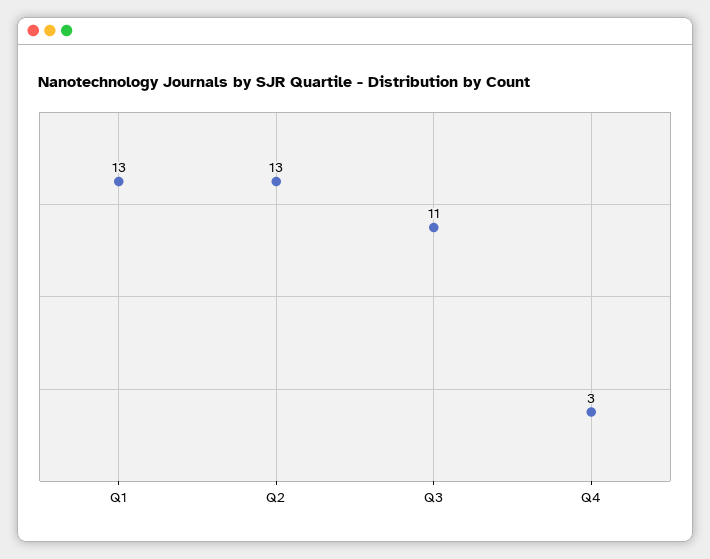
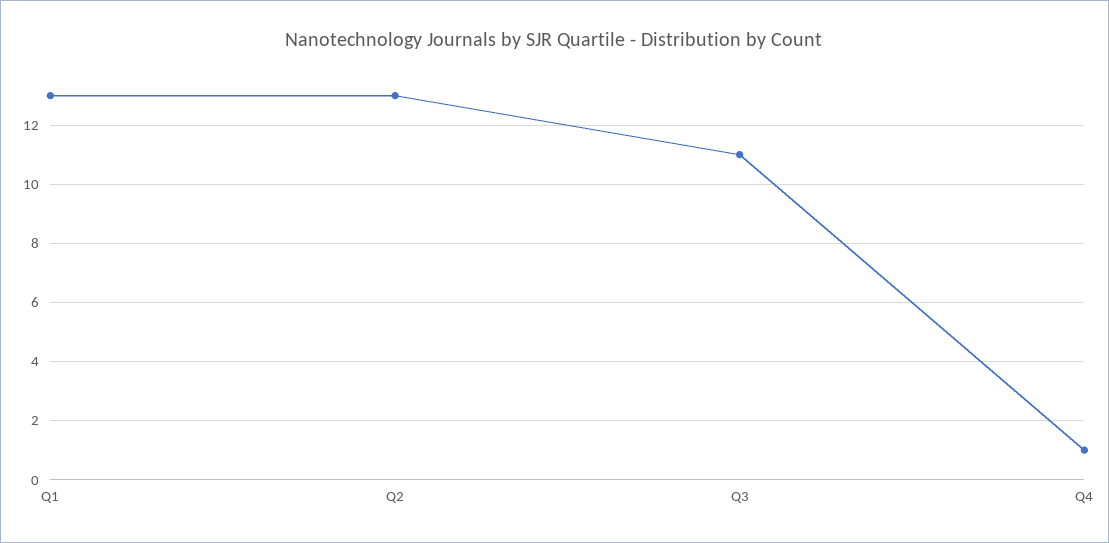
Q4: 3 -> 1

